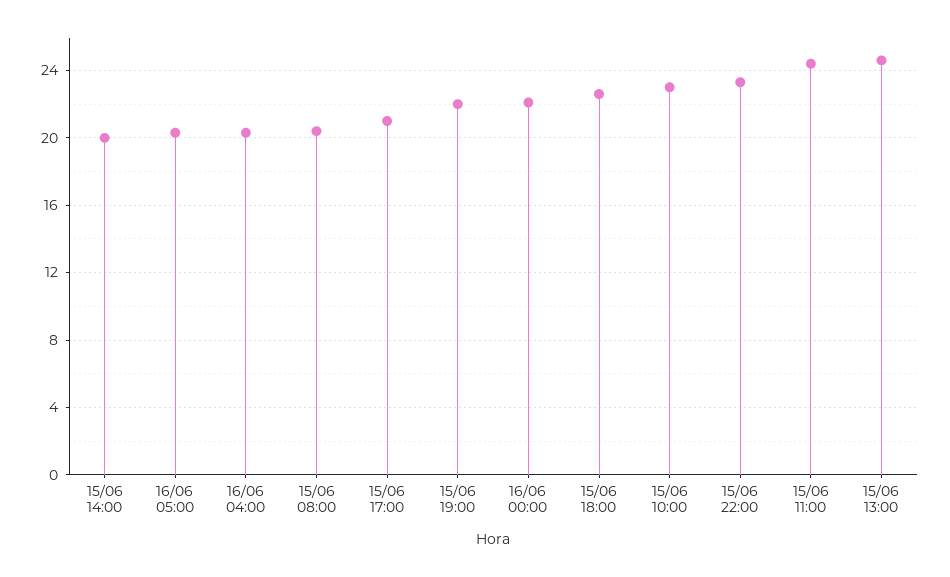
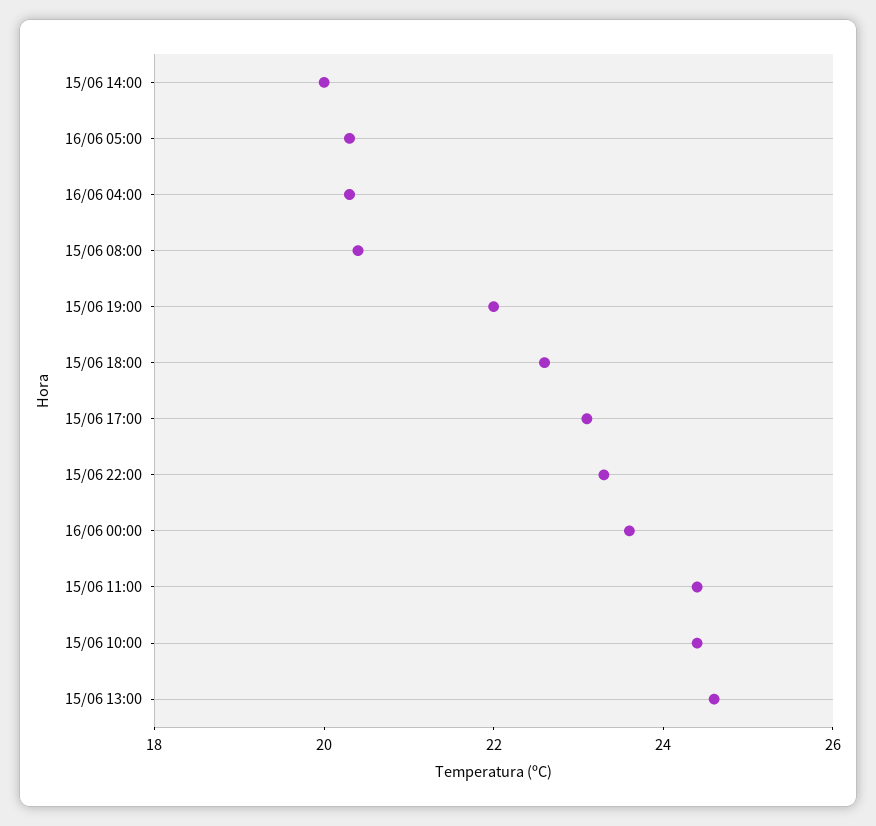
15/06 17:00: 21 -> 23
16/06 00:00: 22 -> 23.5
15/06 10:00: 23 -> 24.5

